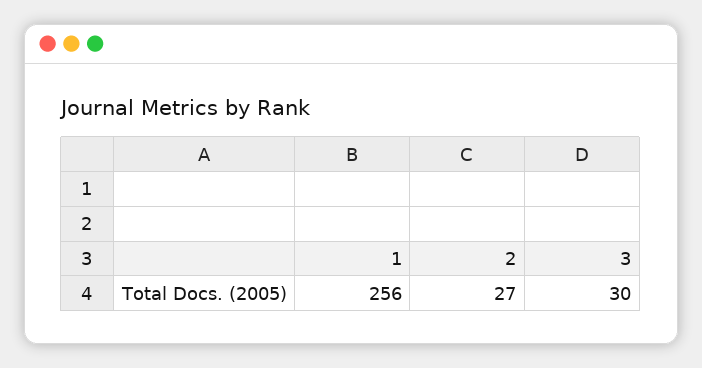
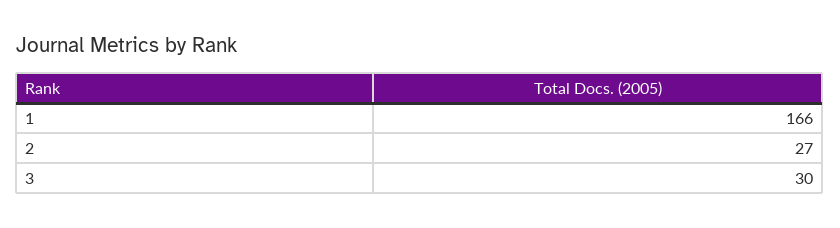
1: 256 -> 166

